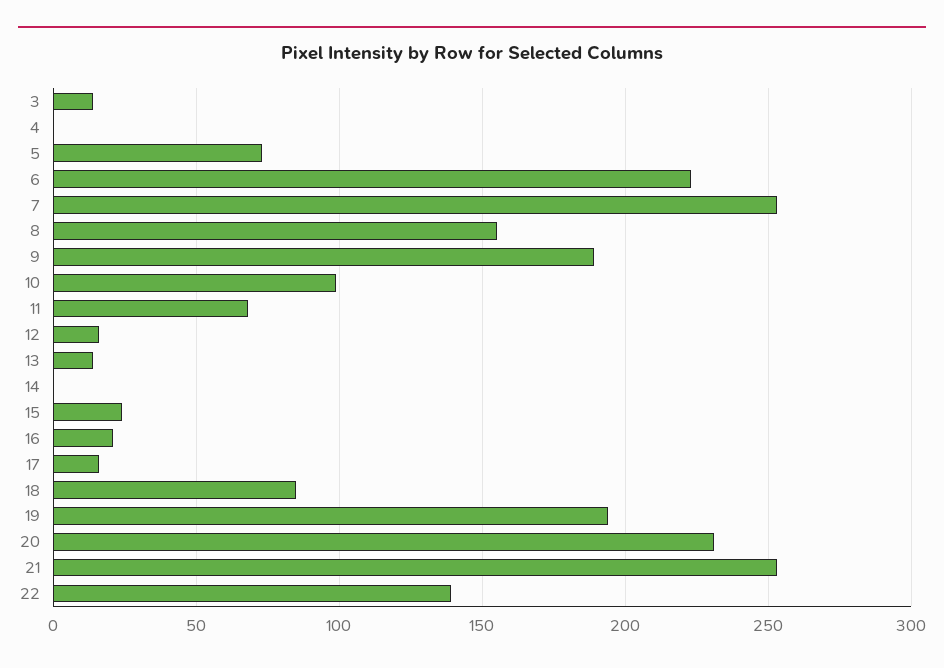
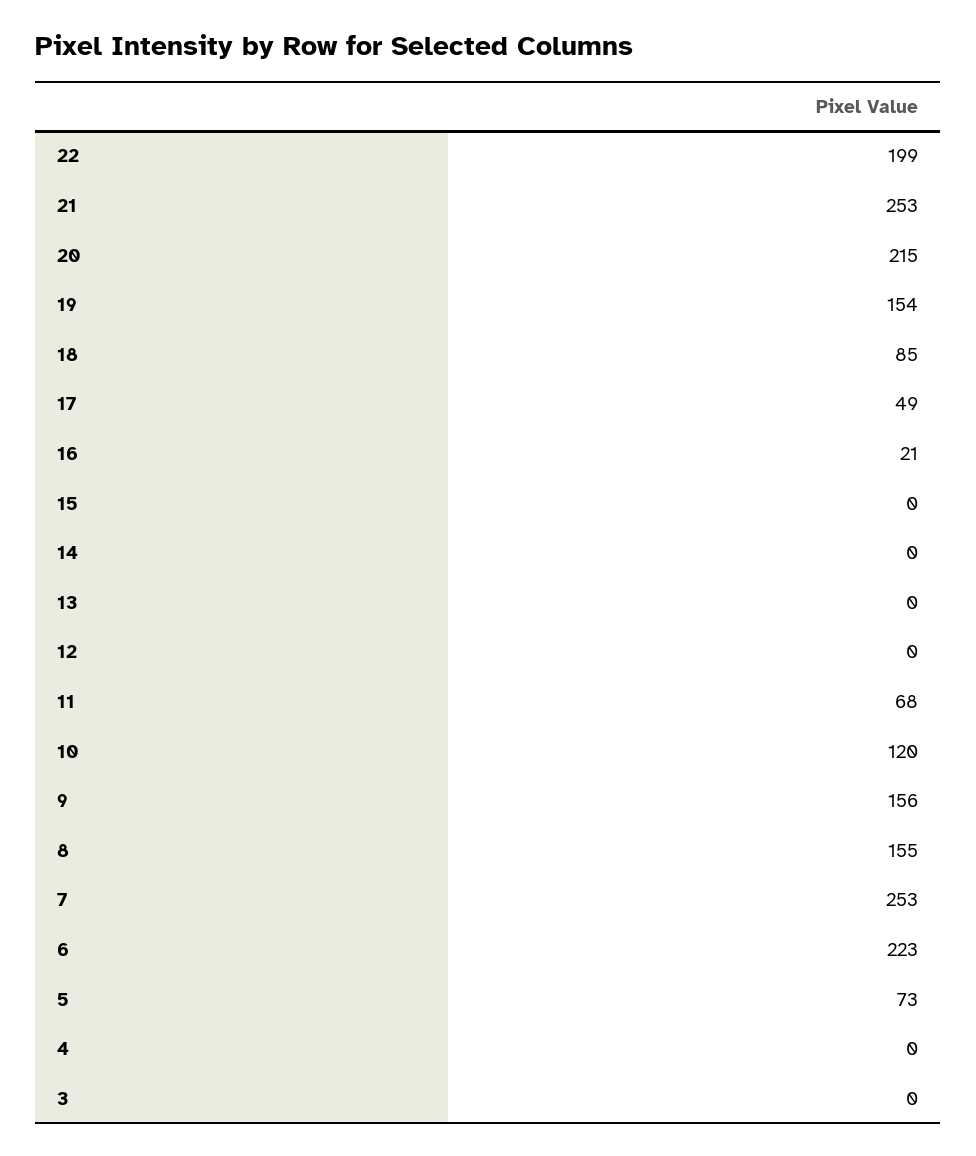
3: 15 -> 0
9: 190 -> 156
10: 100 -> 120
12: 15 -> 0
13: 15 -> 0
15: 25 -> 0
17: 15 -> 49
19: 195 -> 154
20: 230 -> 215
22: 140 -> 199

